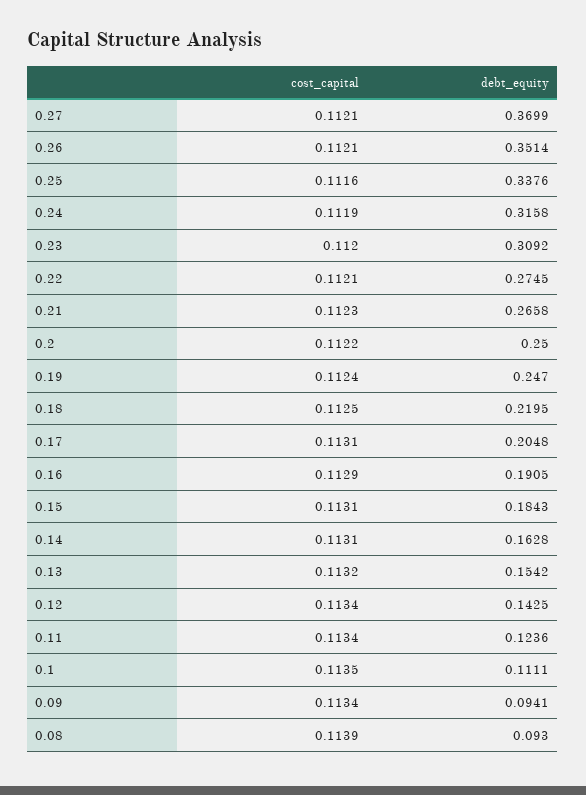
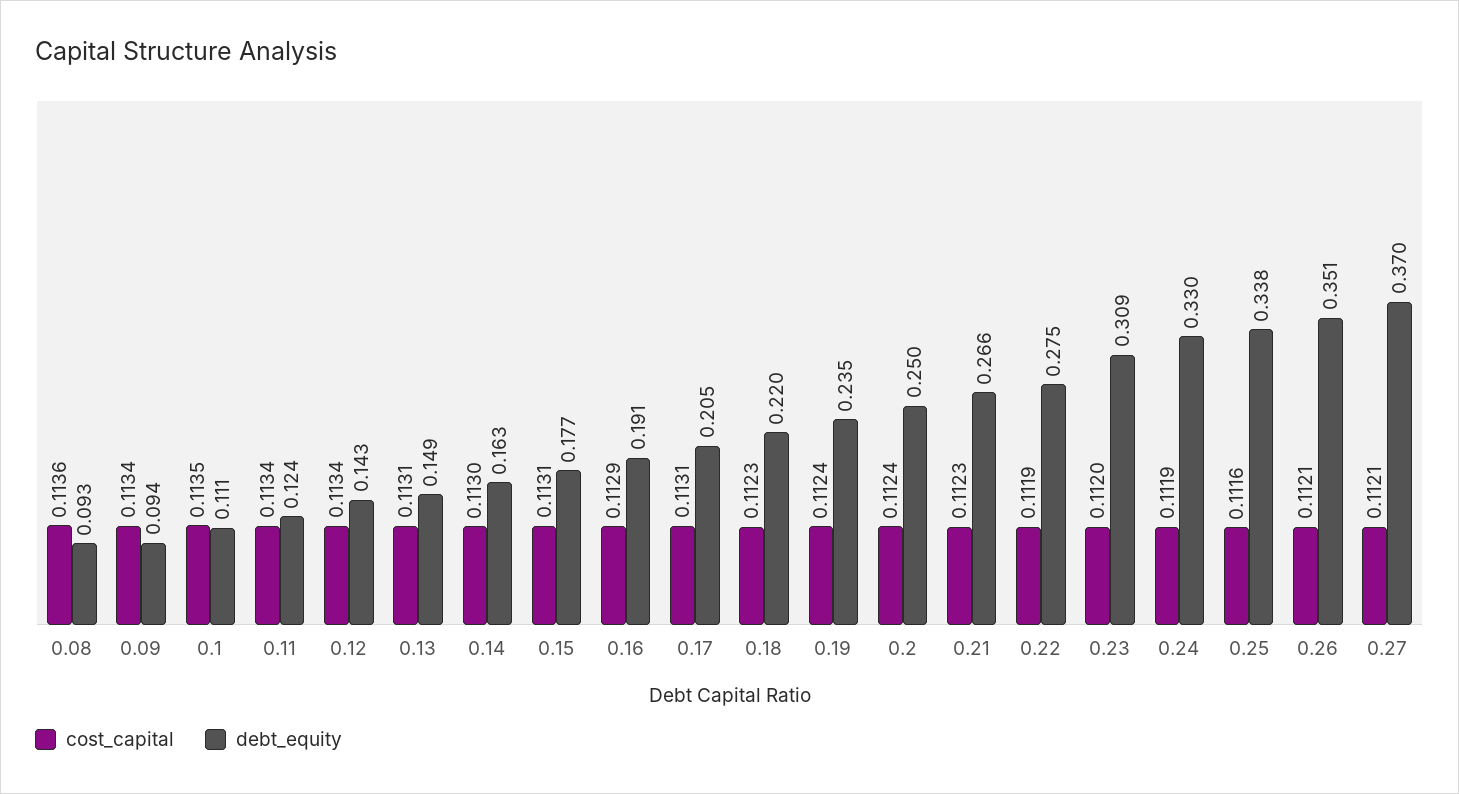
debt_equity, 0.24: 0.3158 -> 0.33
cost_capital, 0.22: 0.1121 -> 0.1119
cost_capital, 0.2: 0.1122 -> 0.1124
debt_equity, 0.19: 0.247 -> 0.235
cost_capital, 0.18: 0.1125 -> 0.1123
debt_equity, 0.15: 0.1843 -> 0.177
cost_capital, 0.14: 0.1131 -> 0.113
cost_capital, 0.13: 0.1132 -> 0.1131
debt_equity, 0.13: 0.1542 -> 0.149
cost_capital, 0.08: 0.1139 -> 0.1136

